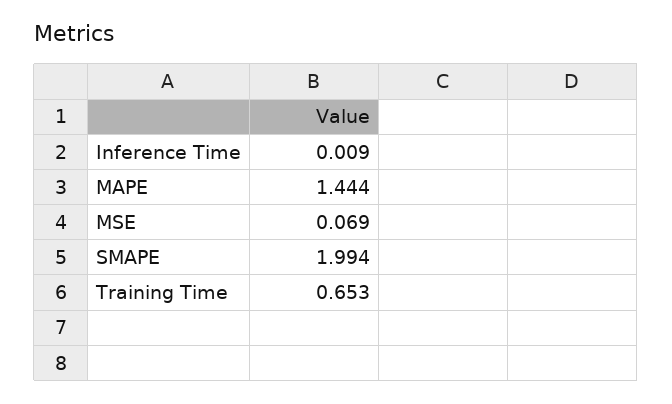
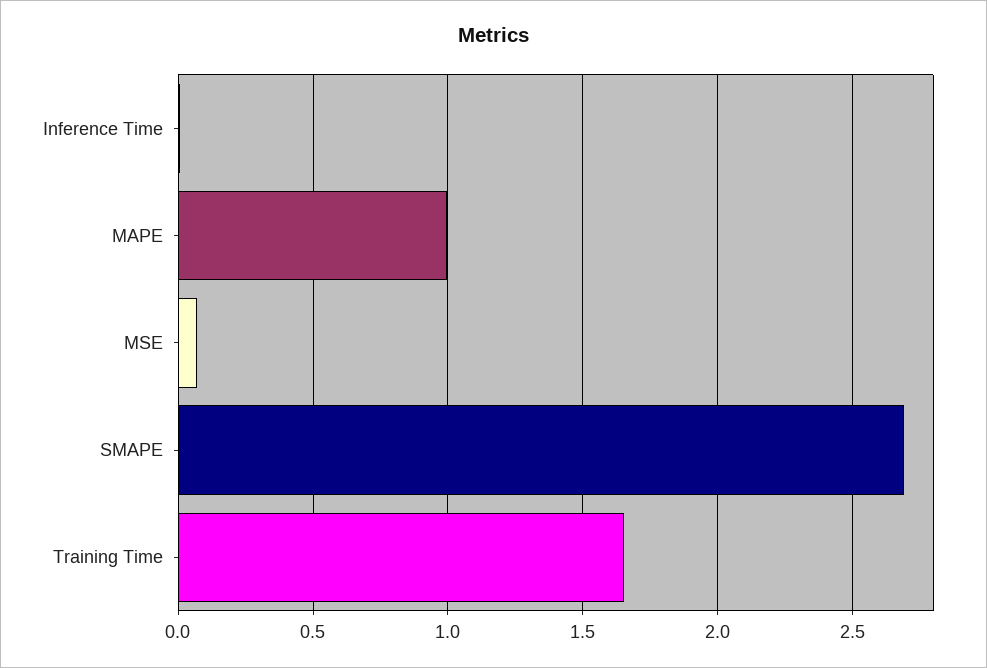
MAPE: 1.444 -> 1
SMAPE: 1.994 -> 2.7
Training Time: 0.653 -> 1.65

